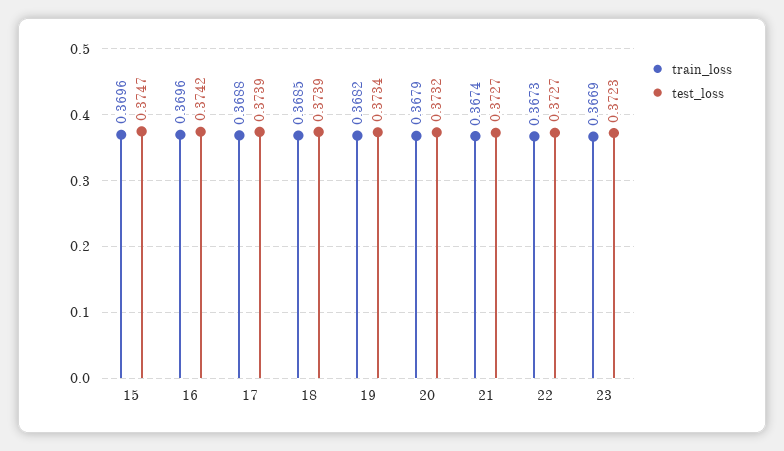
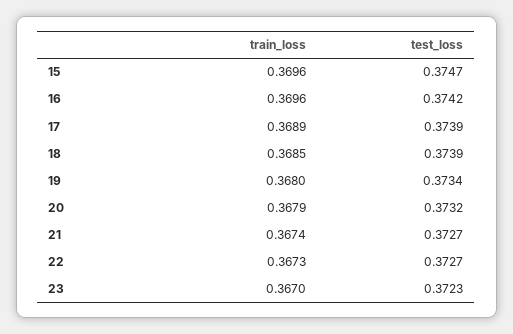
train_loss, 17: 0.3688 -> 0.3689
train_loss, 19: 0.3682 -> 0.368
train_loss, 23: 0.3669 -> 0.367

